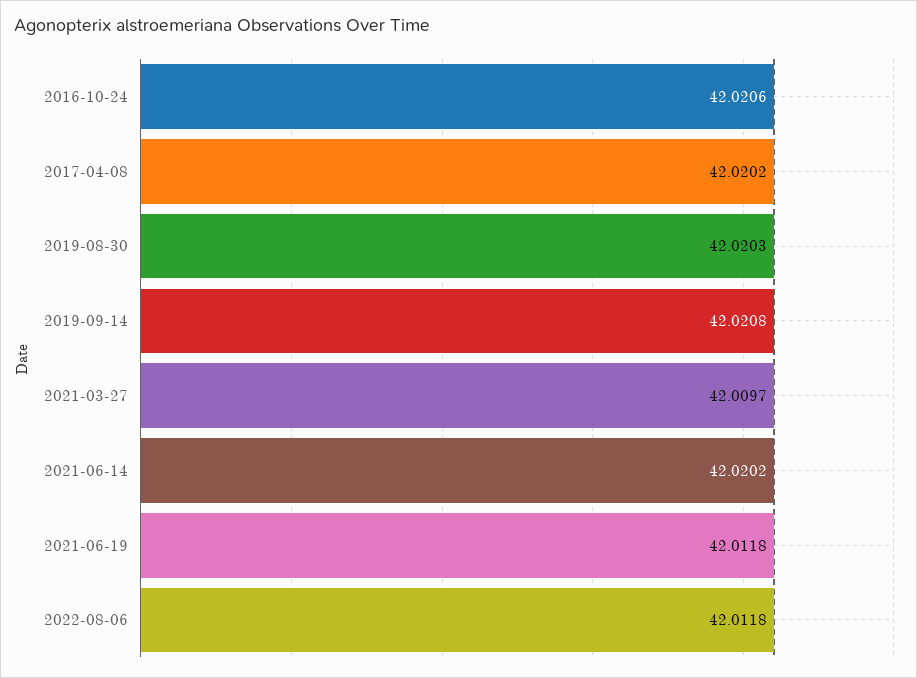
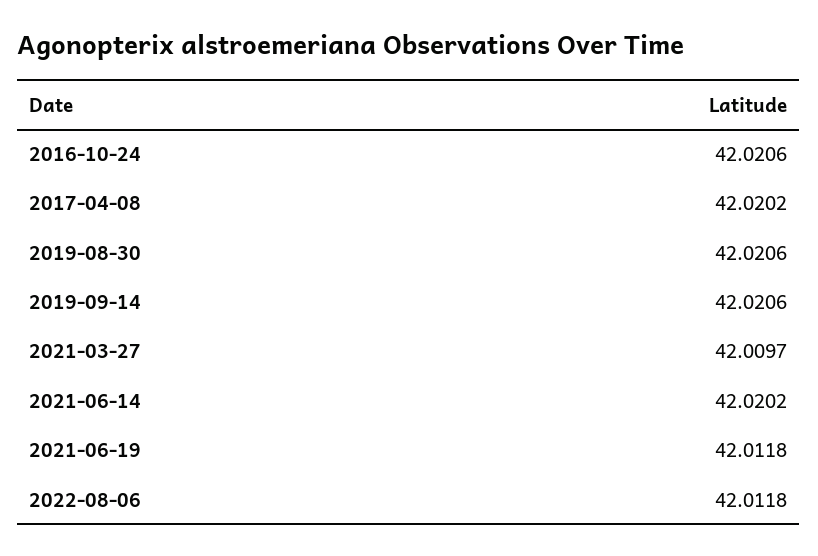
2019-08-30: 42.0203 -> 42.0206
2019-09-14: 42.0208 -> 42.0206

